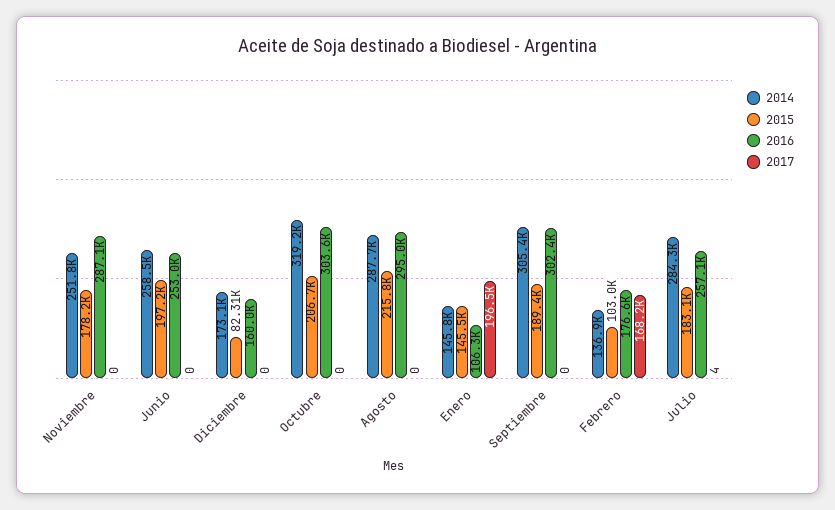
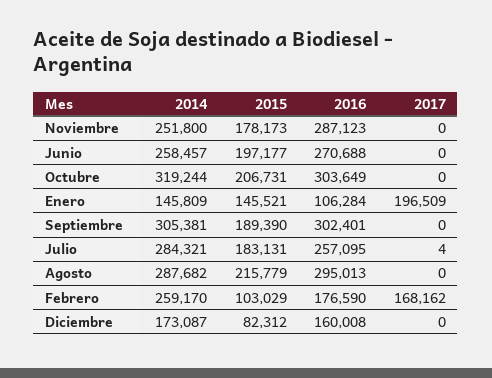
2016, Junio: 253000 -> 270688
2014, Febrero: 136900 -> 259170

